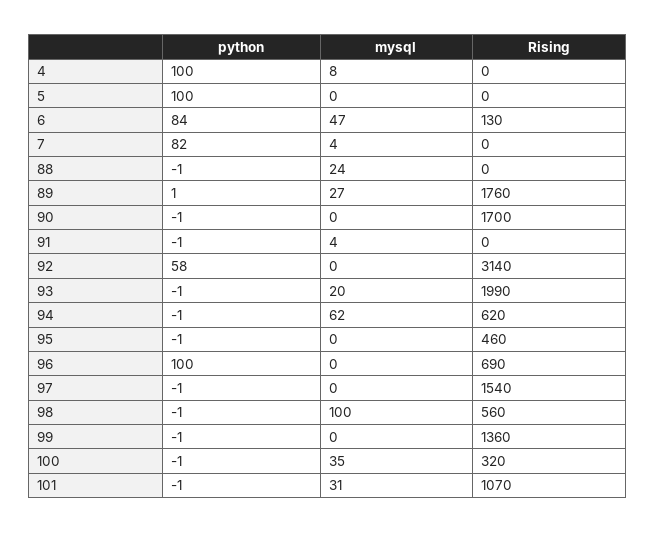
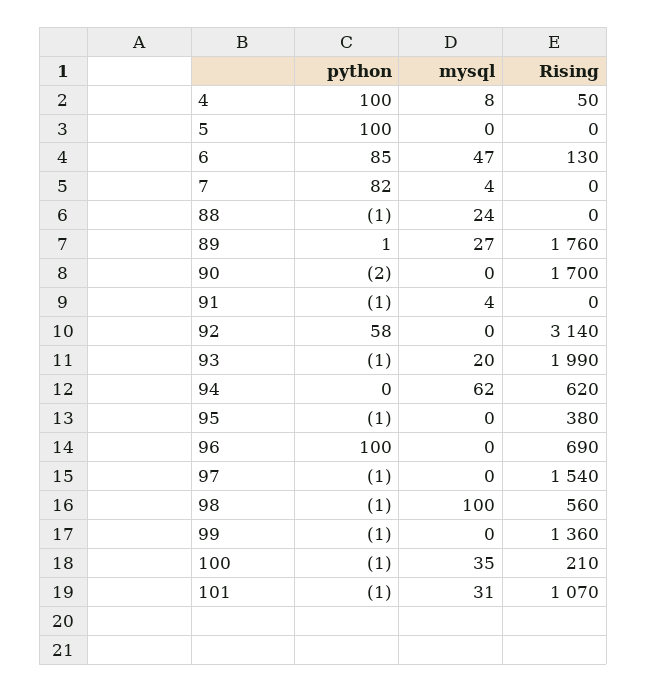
Rising, 4: 0 -> 50
python, 6: 84 -> 85
python, 90: -1 -> -2
python, 94: -1 -> 0
Rising, 95: 460 -> 380
Rising, 100: 320 -> 210

